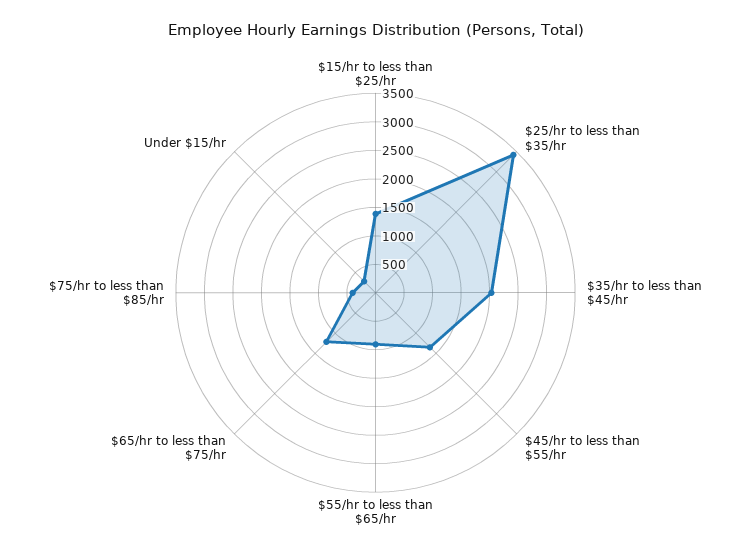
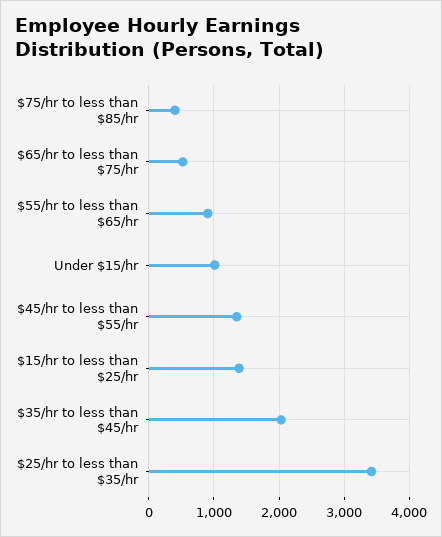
$65/hr to less than $75/hr: 1250 -> 500
Under $15/hr: 250 -> 1000

